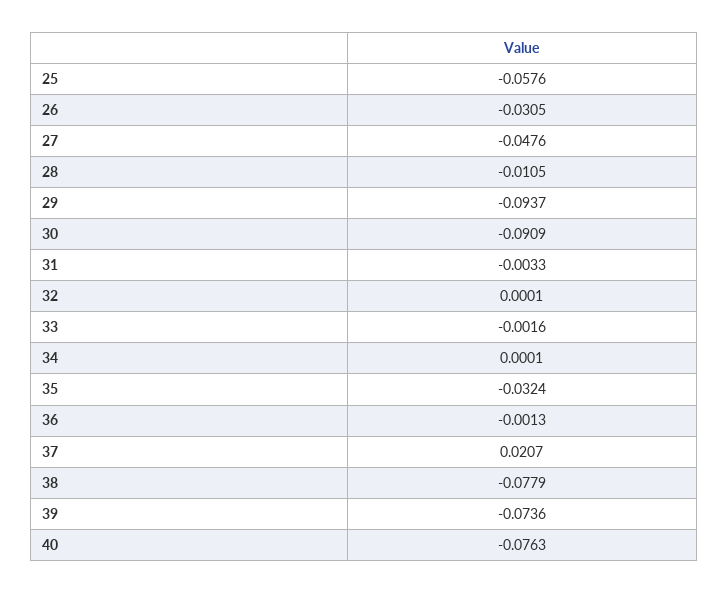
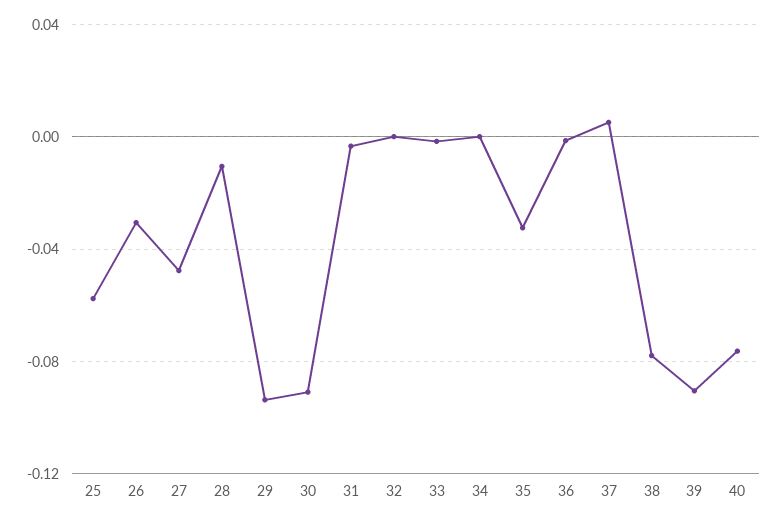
37: 0.0207 -> 0.005
39: -0.0736 -> -0.09

